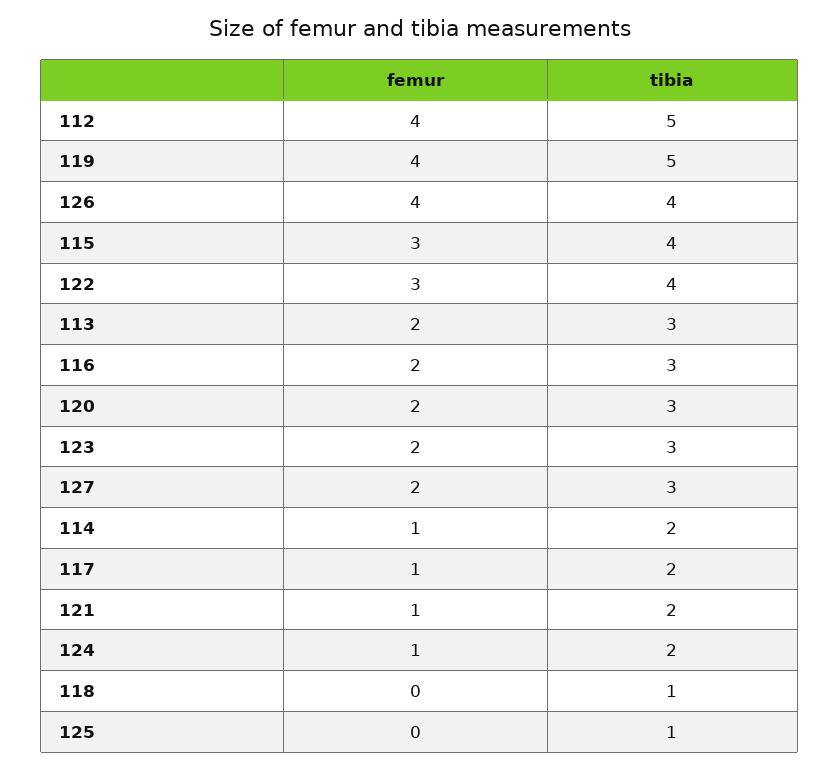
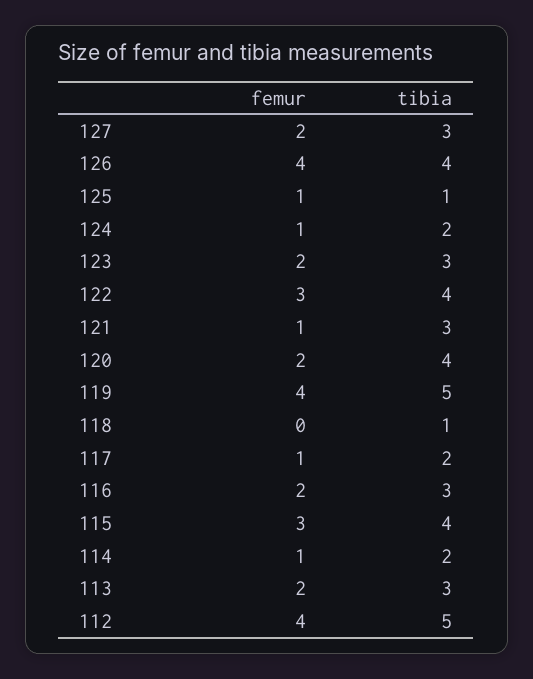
tibia, 120: 3 -> 4
tibia, 121: 2 -> 3
femur, 125: 0 -> 1

